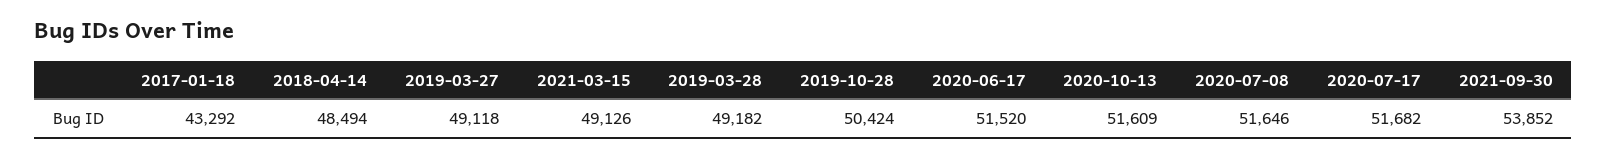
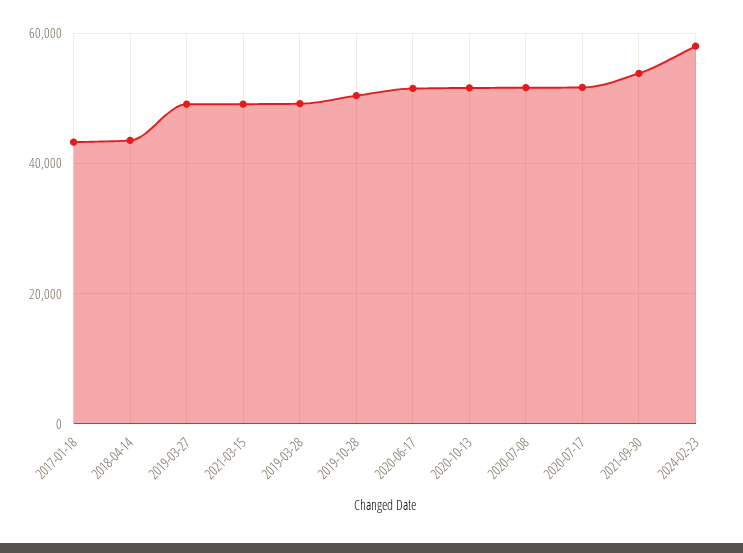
2018-04-14: 48494 -> 44000
2024-02-23: none -> 58000

